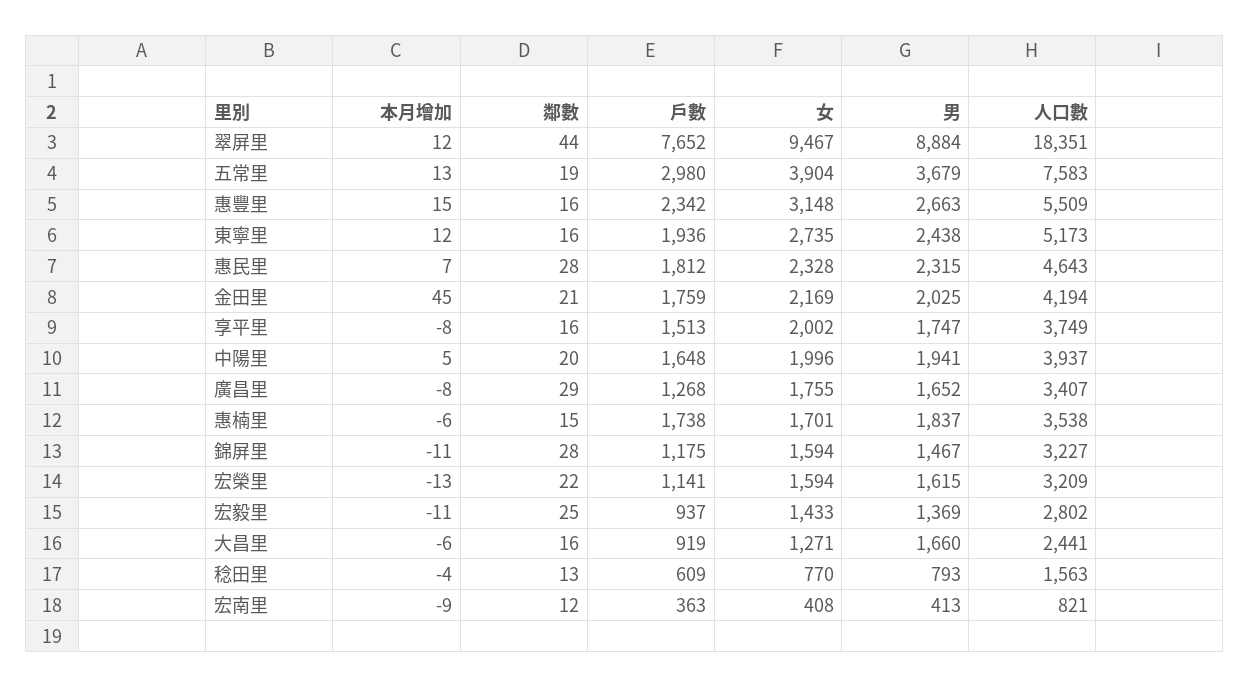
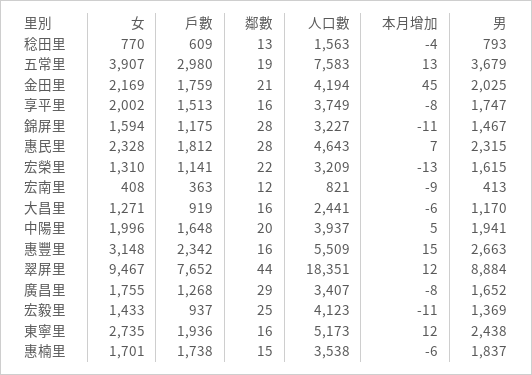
女, 五常里: 3904 -> 3907
女, 宏榮里: 1594 -> 1310
人口數, 宏毅里: 2802 -> 4123
男, 大昌里: 1660 -> 1170

